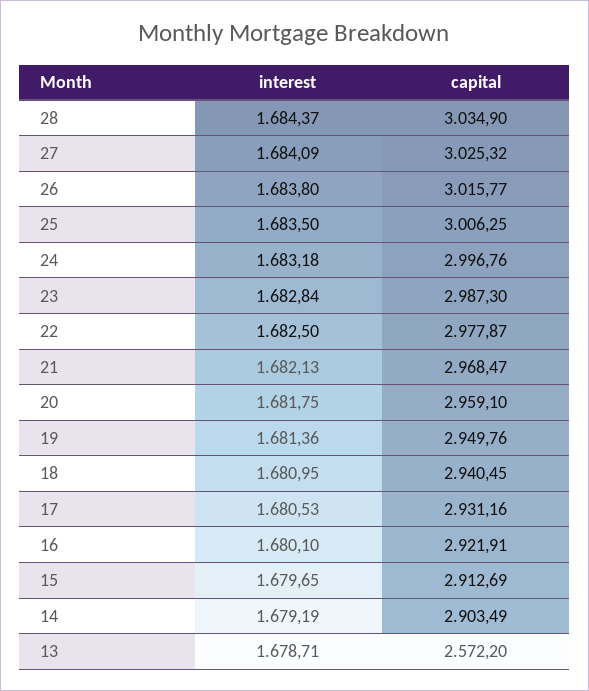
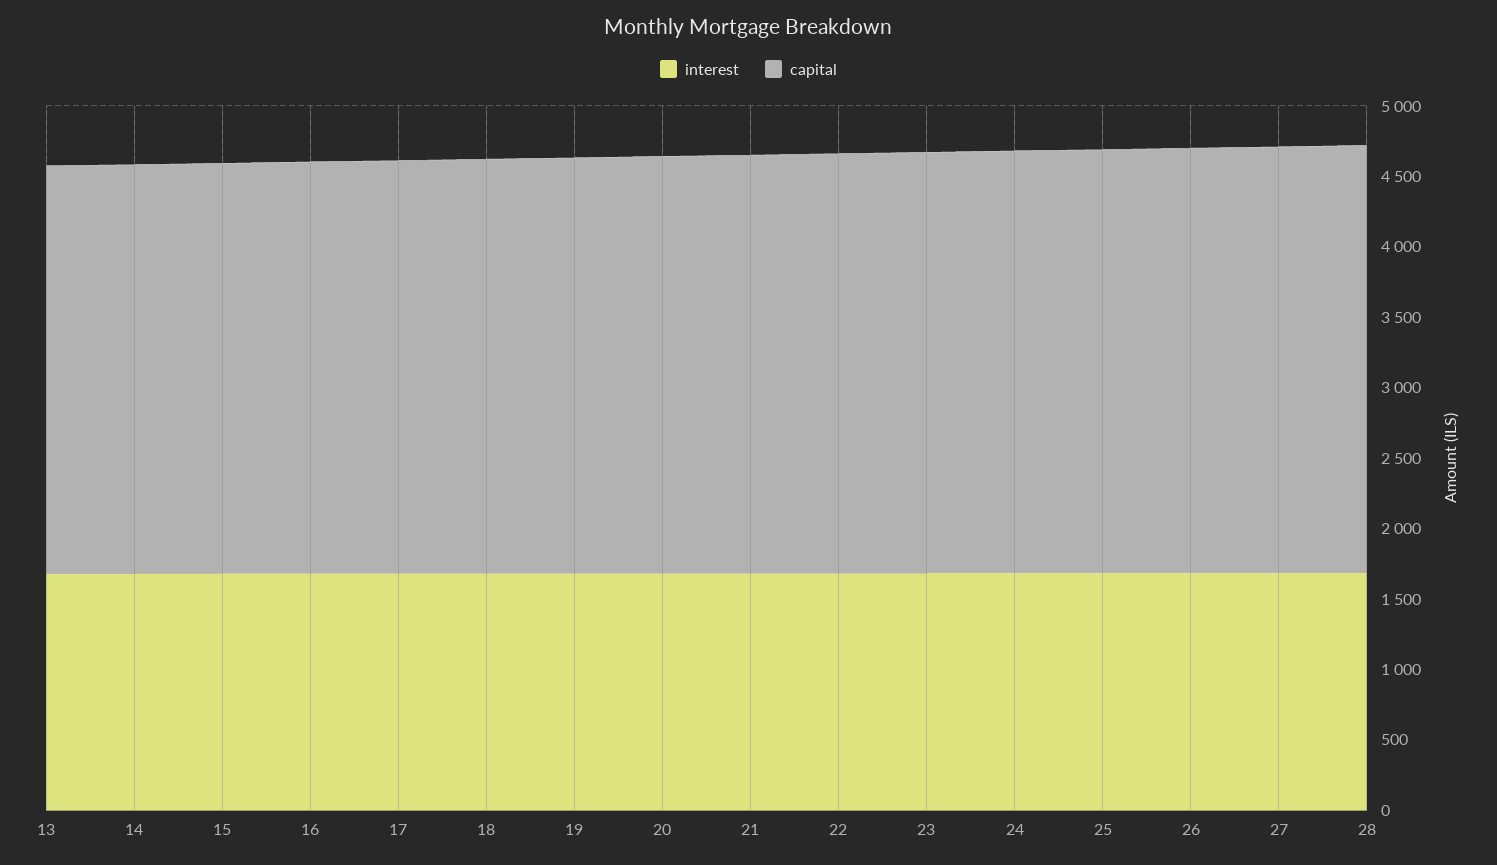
capital, 13: 2572.2 -> 2900

